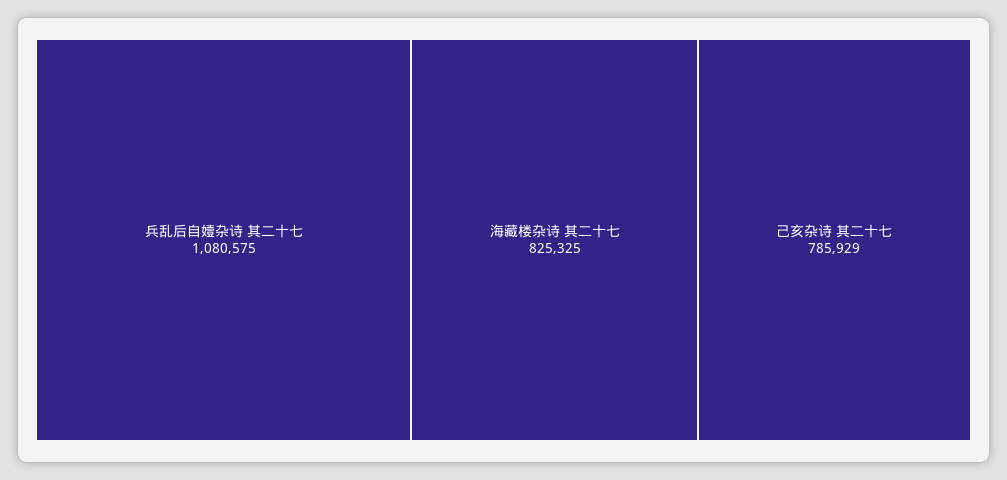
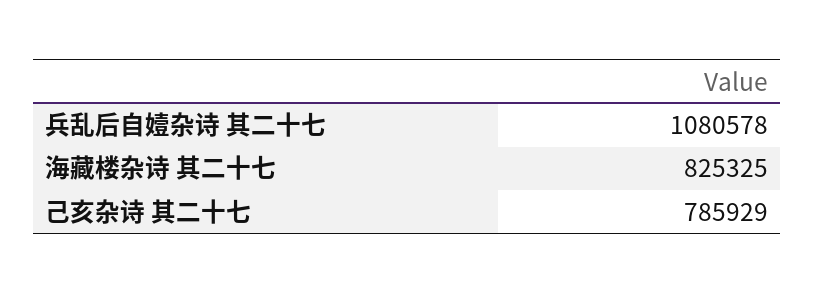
兵乱后自嬄杂诗 其二十七: 1080575 -> 1080578

